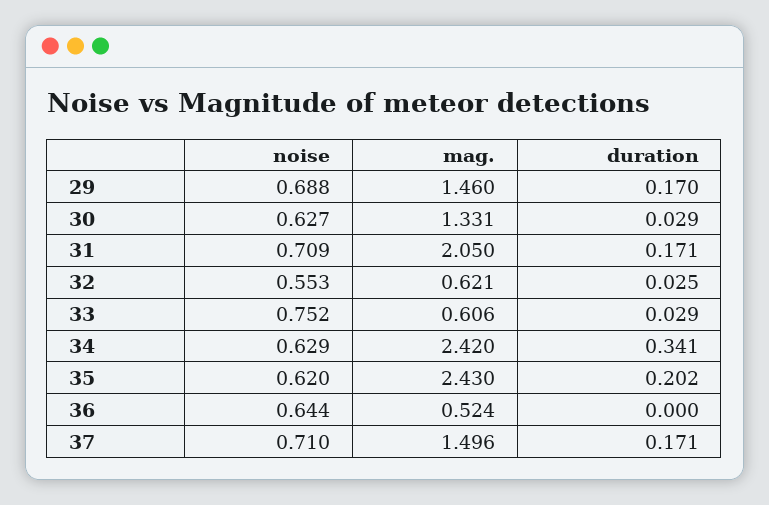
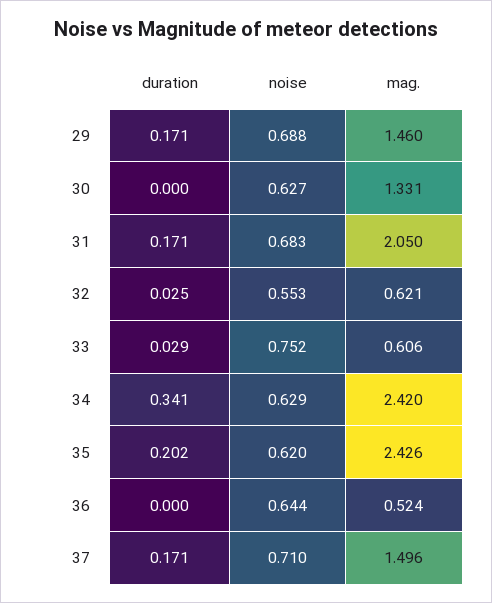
duration, 29: 0.17 -> 0.171
duration, 30: 0.029 -> 0
noise, 31: 0.709 -> 0.683
mag., 35: 2.43 -> 2.426

